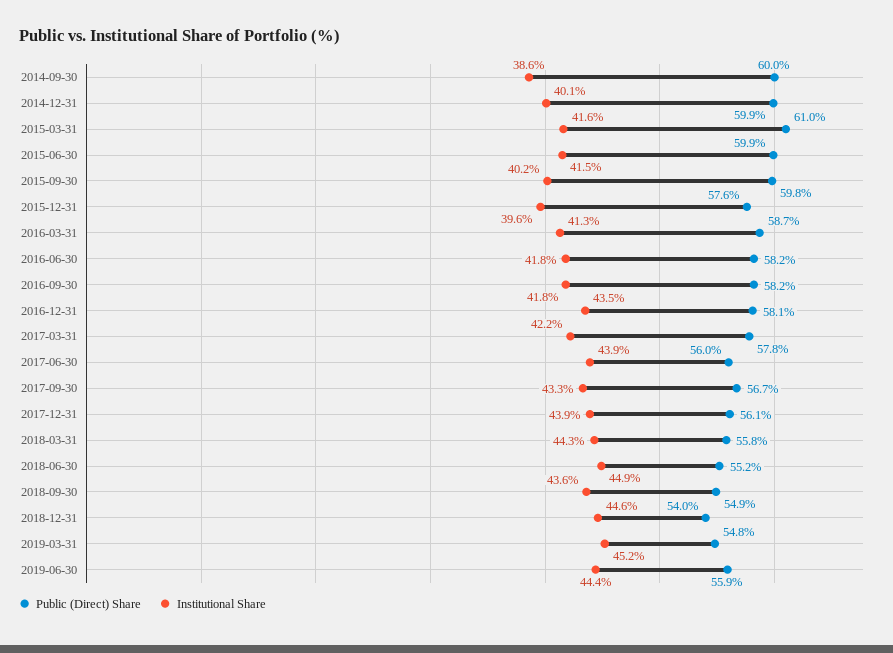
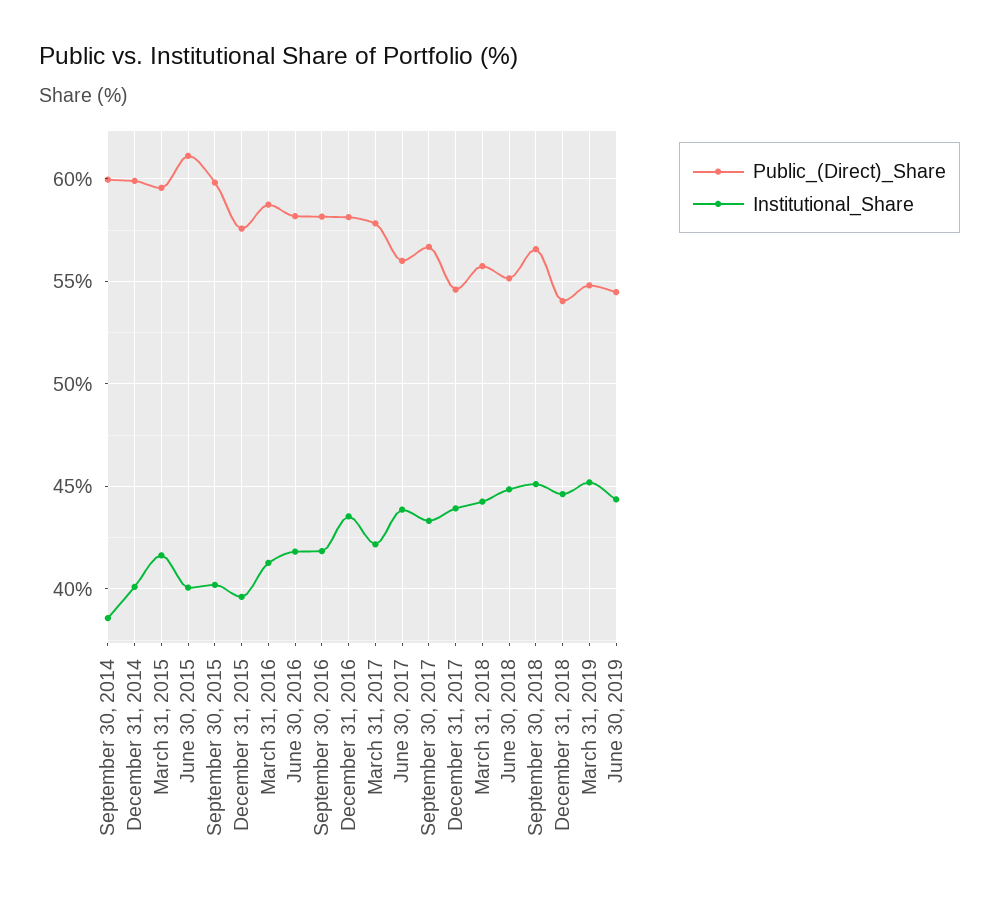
Public (Direct) Share, 2015-03-31: 61 -> 59.5
Public (Direct) Share, 2015-06-30: 59.9 -> 61
Institutional Share, 2015-06-30: 41.5 -> 40
Public (Direct) Share, 2017-12-31: 56.1 -> 54.5
Public (Direct) Share, 2018-09-30: 54.9 -> 56.5
Institutional Share, 2018-09-30: 43.6 -> 45
Public (Direct) Share, 2019-06-30: 55.9 -> 54.5

